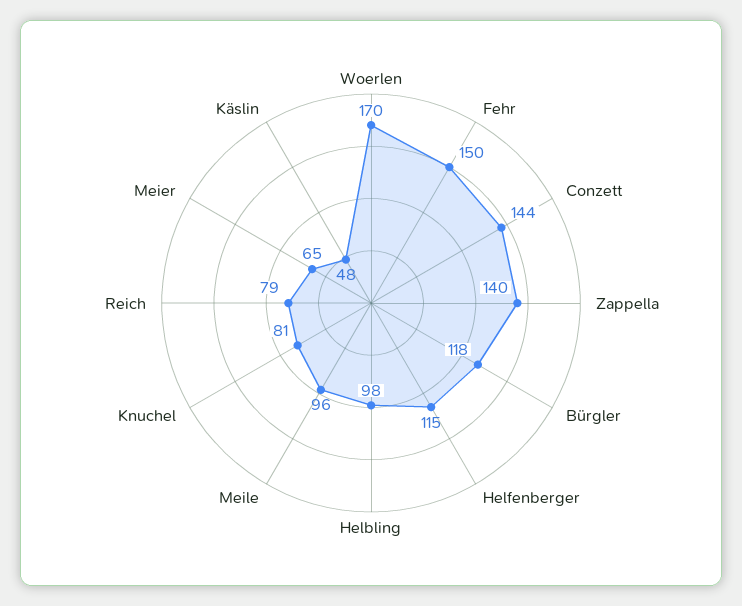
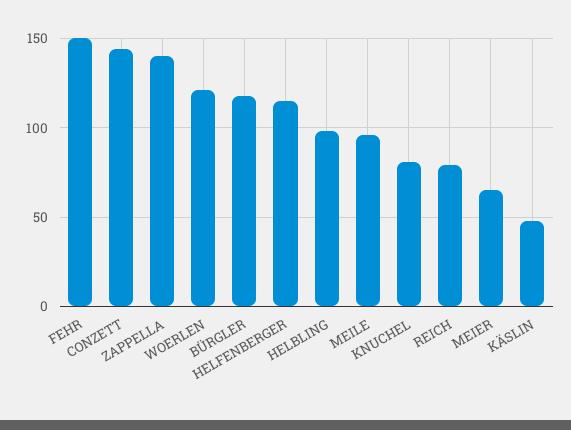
Woerlen: 170 -> 120

